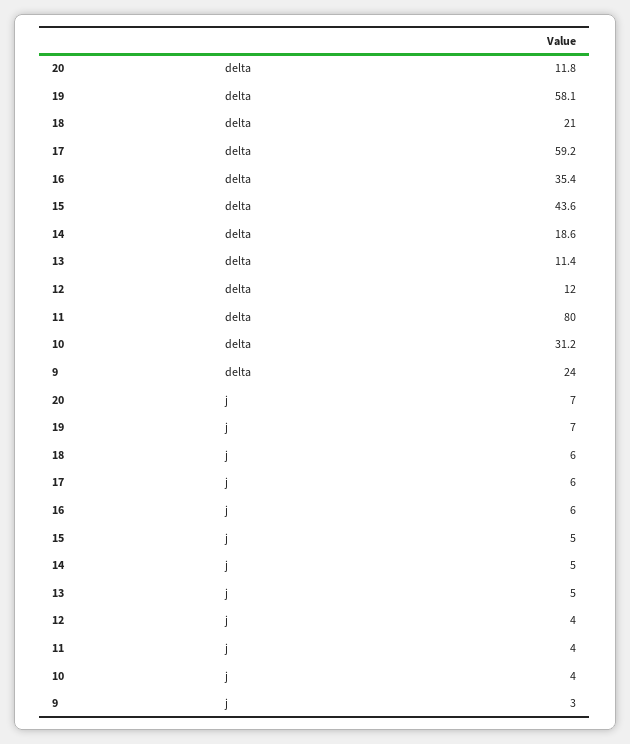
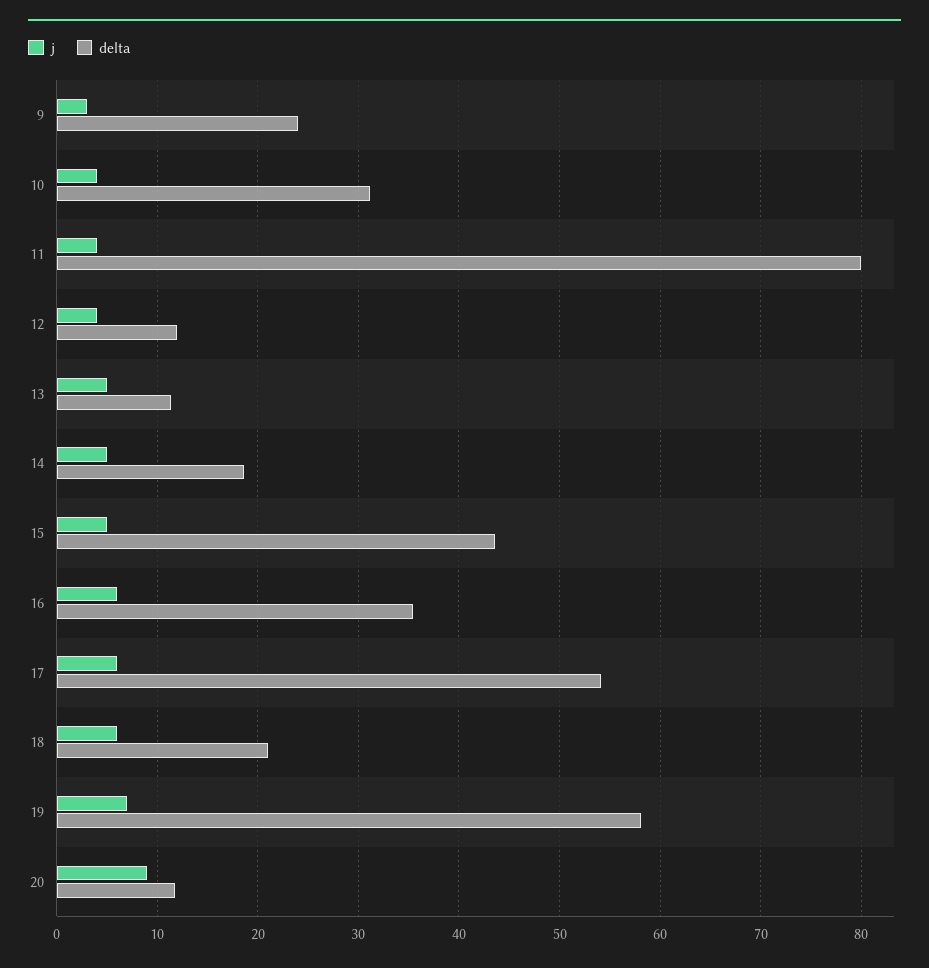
delta, 17: 59.2 -> 54
j, 20: 7 -> 9

